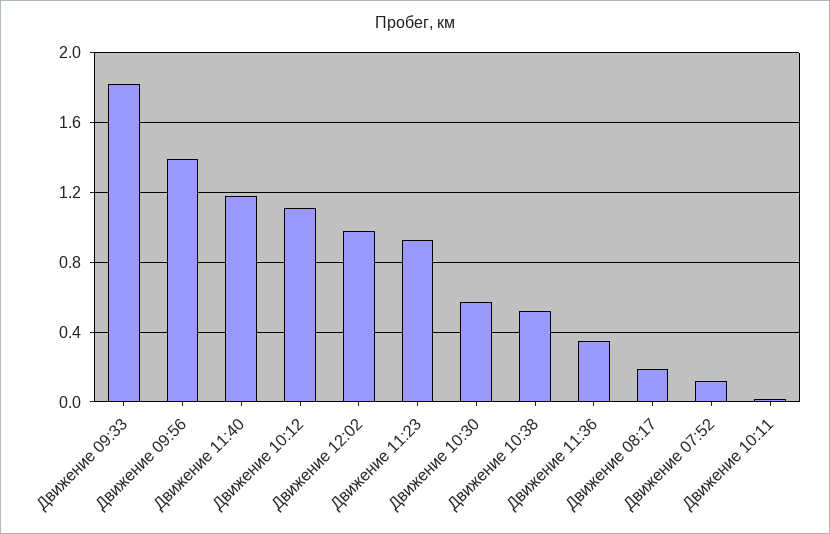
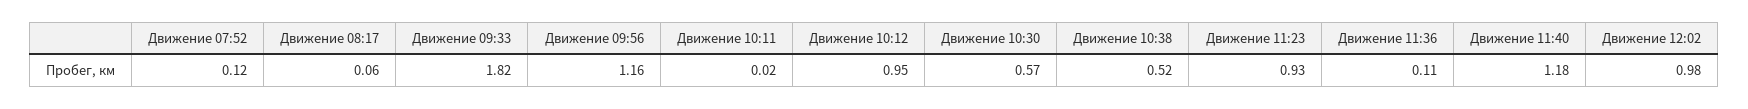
Движение 09:56: 1.4 -> 1.16
Движение 10:12: 1.1 -> 0.95
Движение 11:36: 0.35 -> 0.11
Движение 08:17: 0.2 -> 0.06

